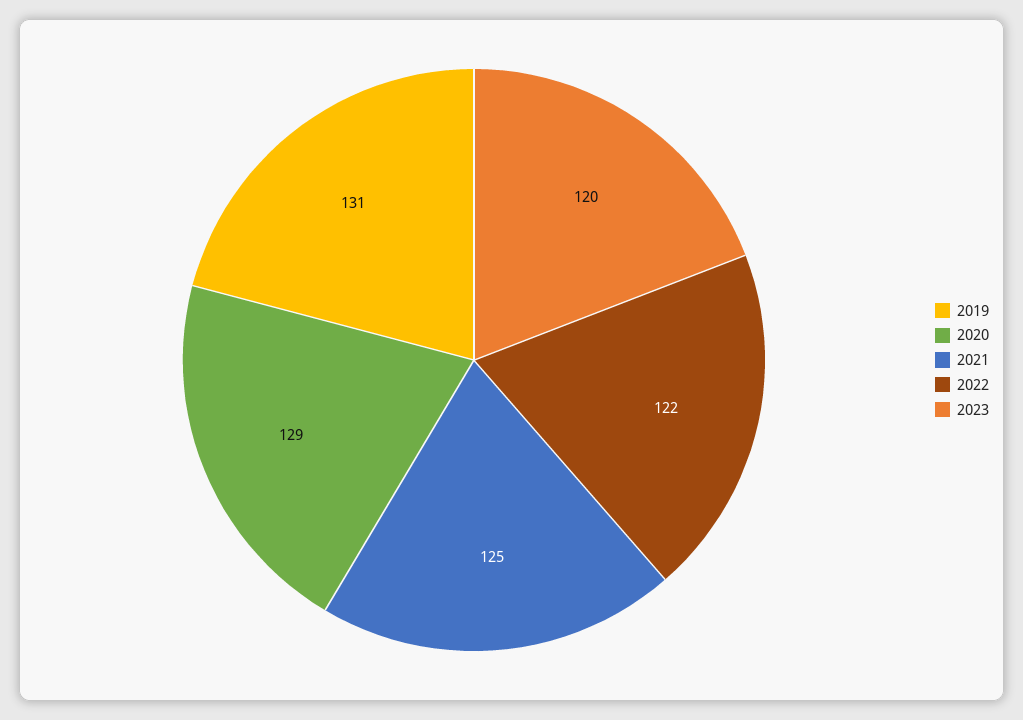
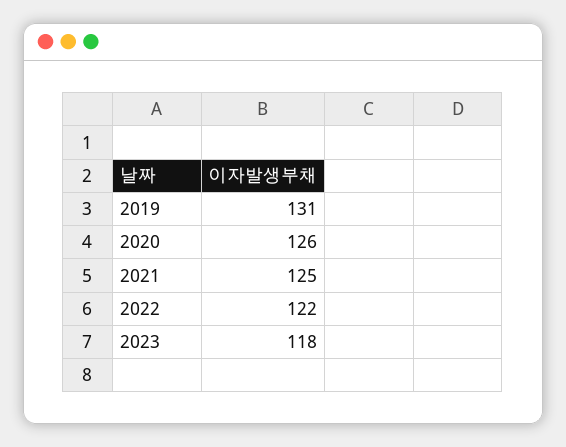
2020: 129 -> 126
2023: 120 -> 118

